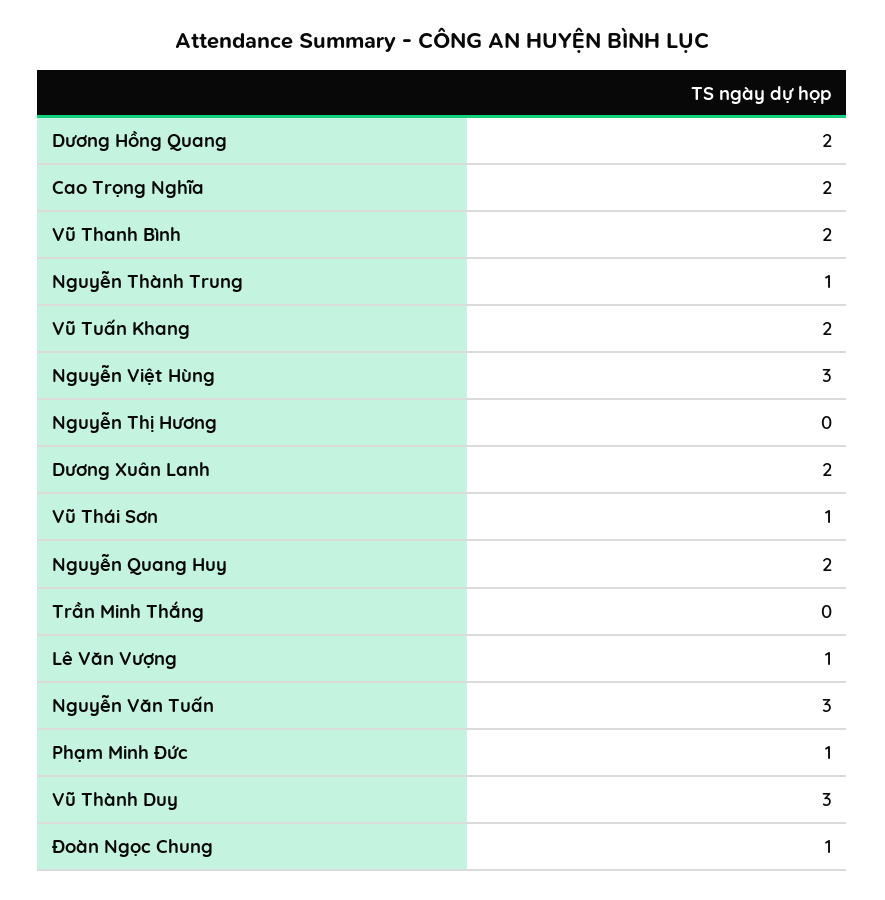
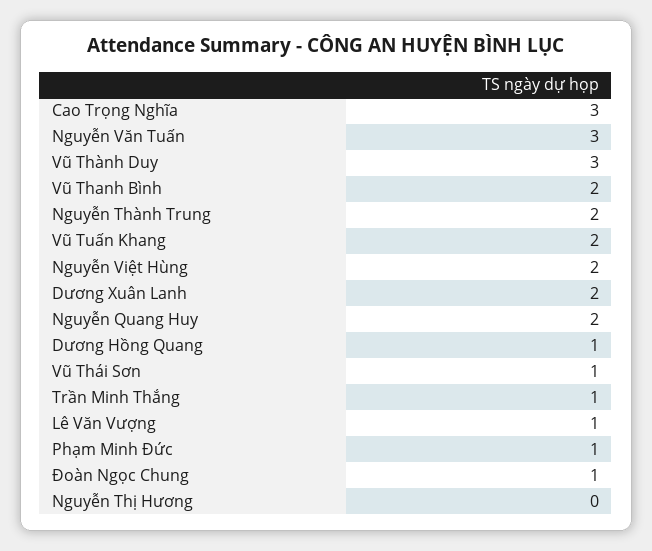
Dương Hồng Quang: 2 -> 1
Cao Trọng Nghĩa: 2 -> 3
Nguyễn Thành Trung: 1 -> 2
Nguyễn Việt Hùng: 3 -> 2
Trần Minh Thắng: 0 -> 1

